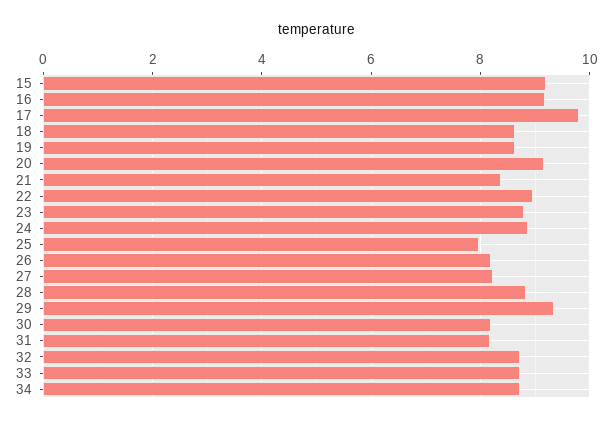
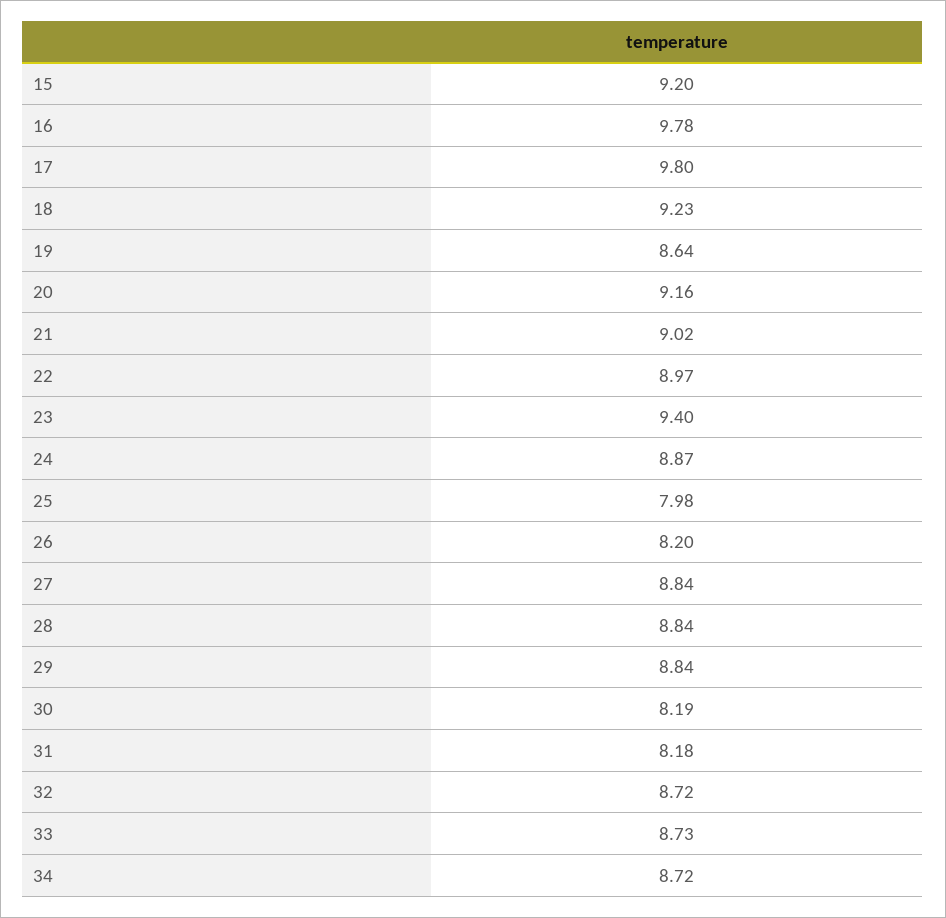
16: 9.2 -> 9.78
18: 8.6 -> 9.23
21: 8.4 -> 9.02
23: 8.8 -> 9.4
27: 8.2 -> 8.84
29: 9.4 -> 8.84

